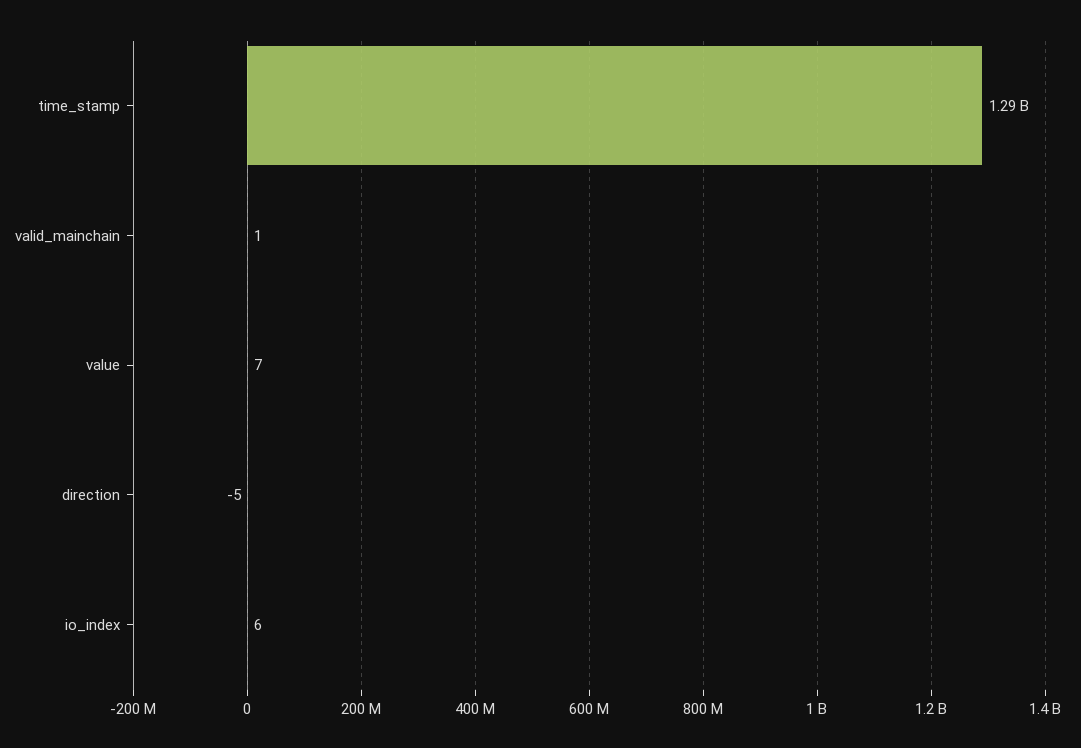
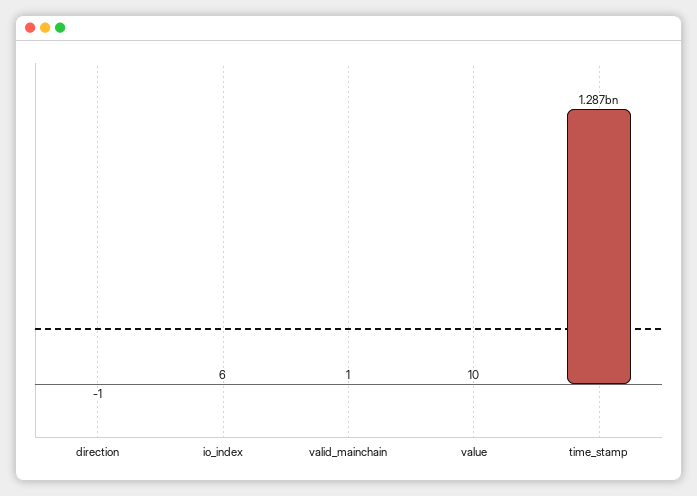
value: 7 -> 10
direction: -5 -> -1

